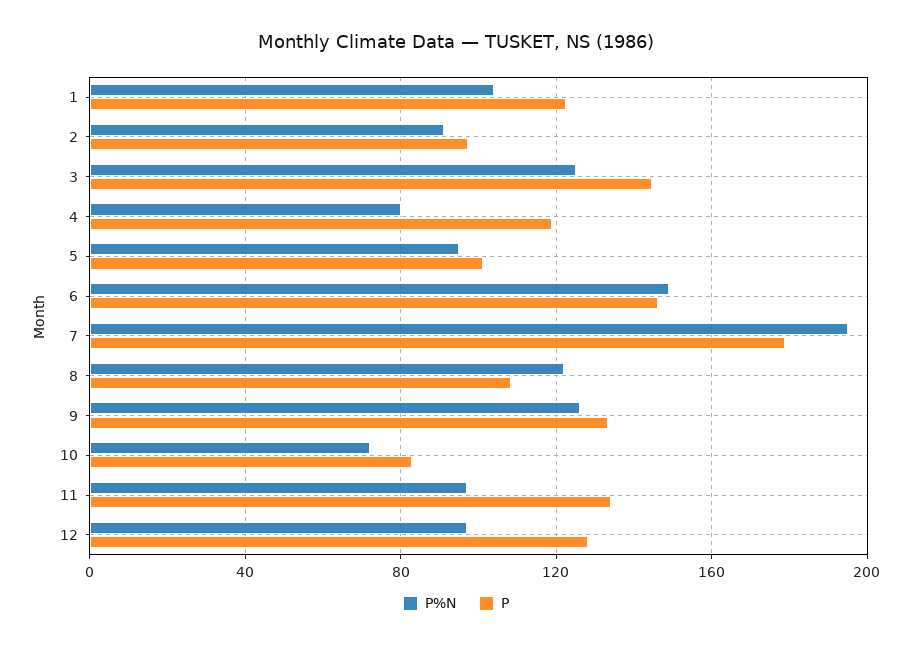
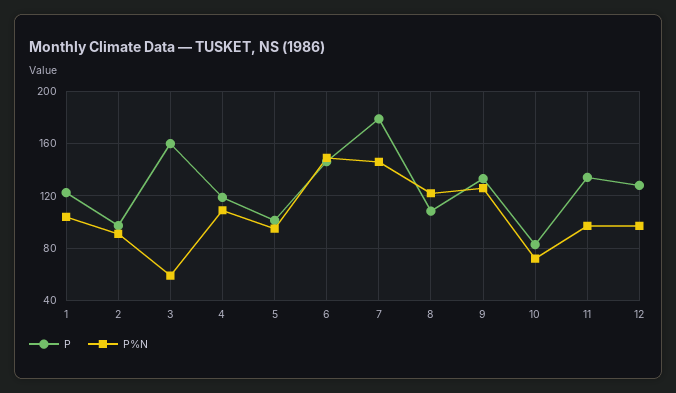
P%N, 3: 125 -> 60
P, 3: 145 -> 160
P%N, 4: 80 -> 110
P%N, 7: 195 -> 145

